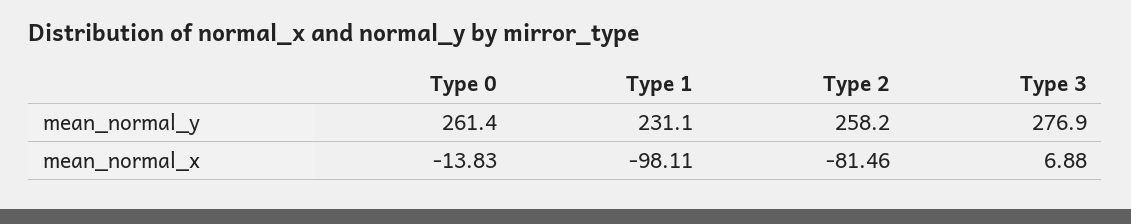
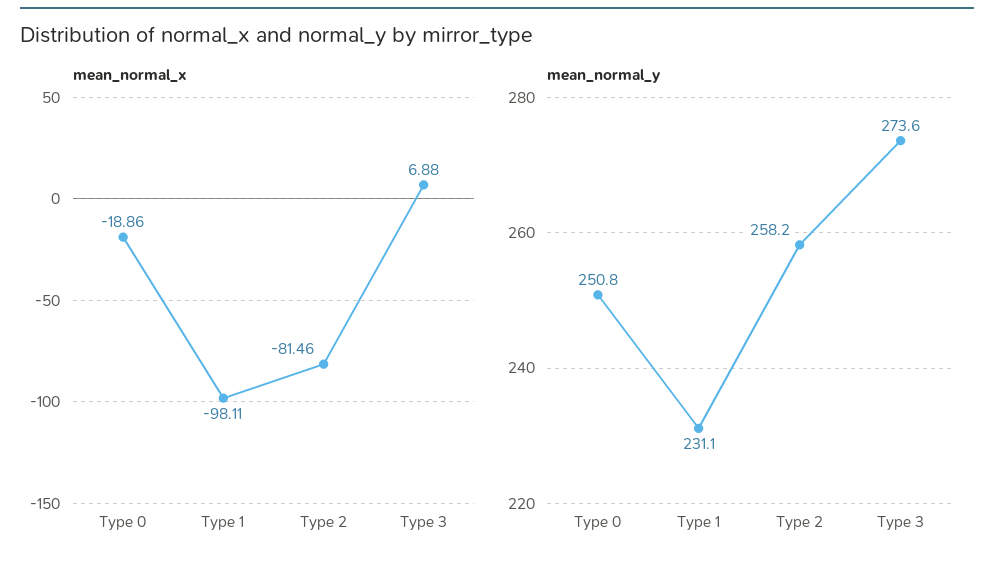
mean_normal_y, Type 0: 261.4 -> 250.8
mean_normal_y, Type 3: 276.9 -> 273.6
mean_normal_x, Type 0: -13.83 -> -18.86

